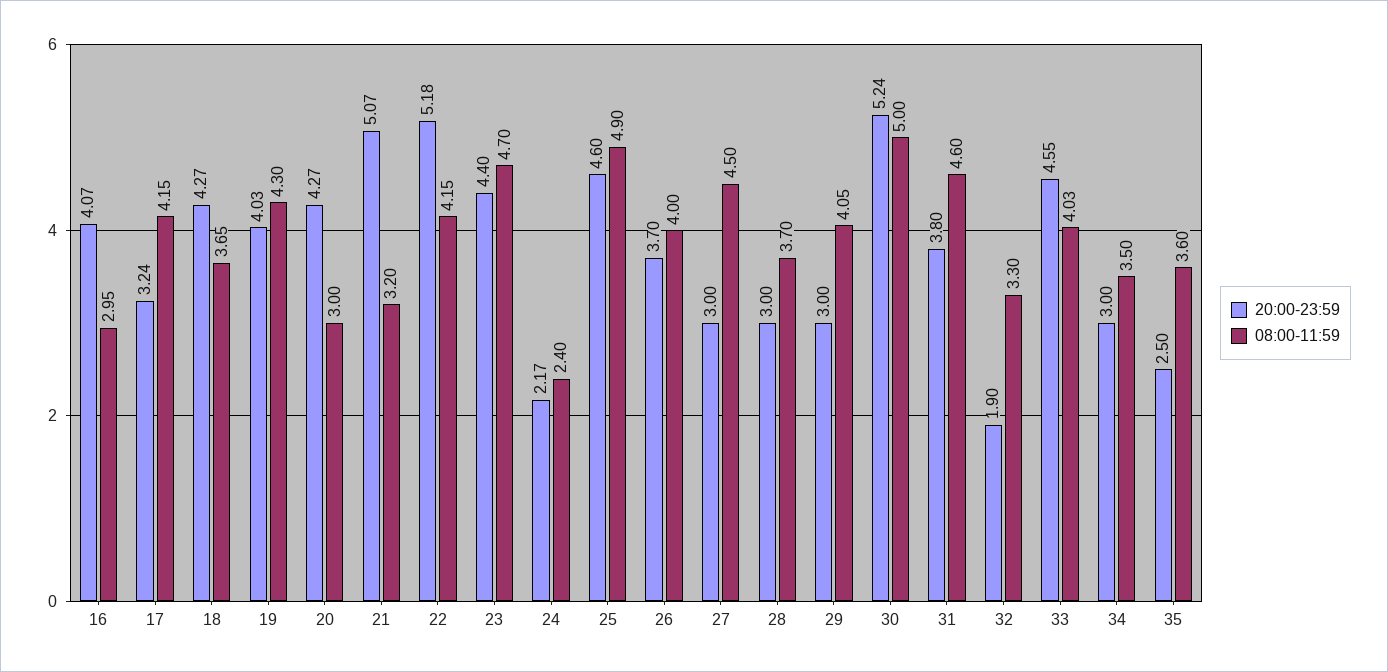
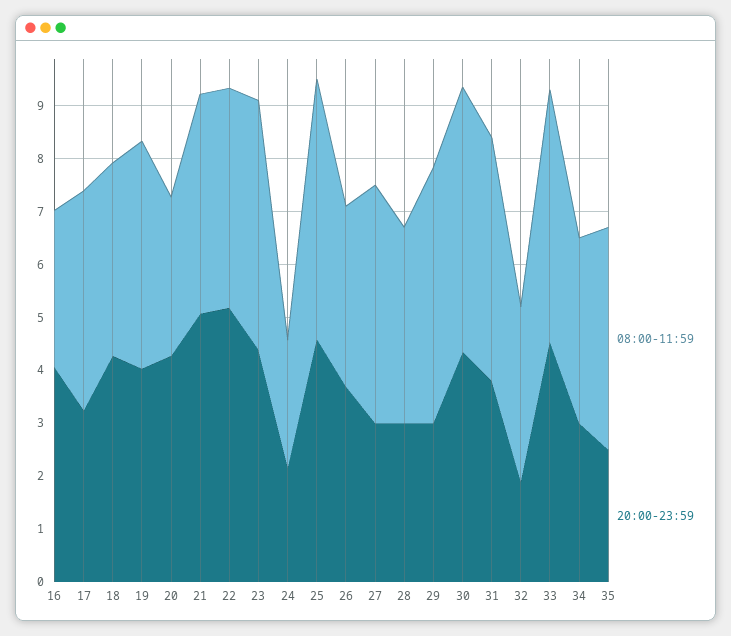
08:00-11:59, 21: 3.2 -> 4.2
08:00-11:59, 26: 4 -> 3.4
08:00-11:59, 29: 4.05 -> 4.8
20:00-23:59, 30: 5.24 -> 4.4
08:00-11:59, 33: 4.03 -> 4.8
08:00-11:59, 35: 3.6 -> 4.2

